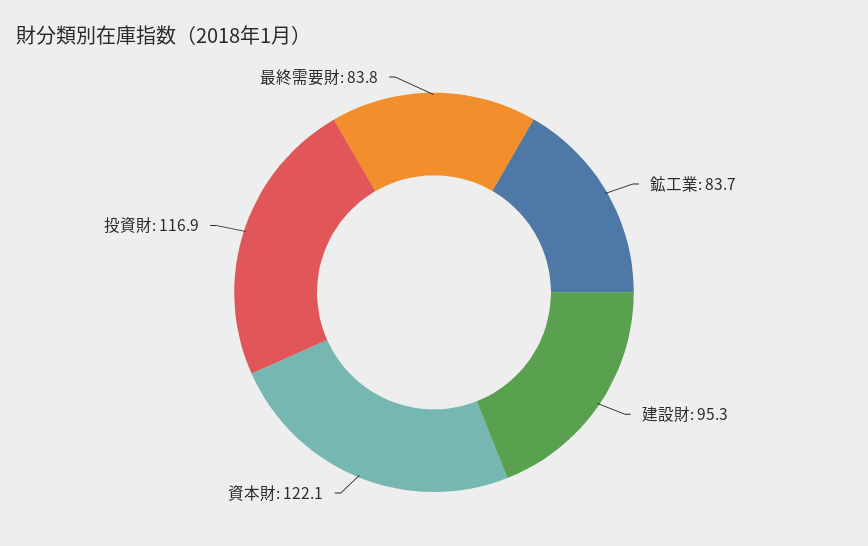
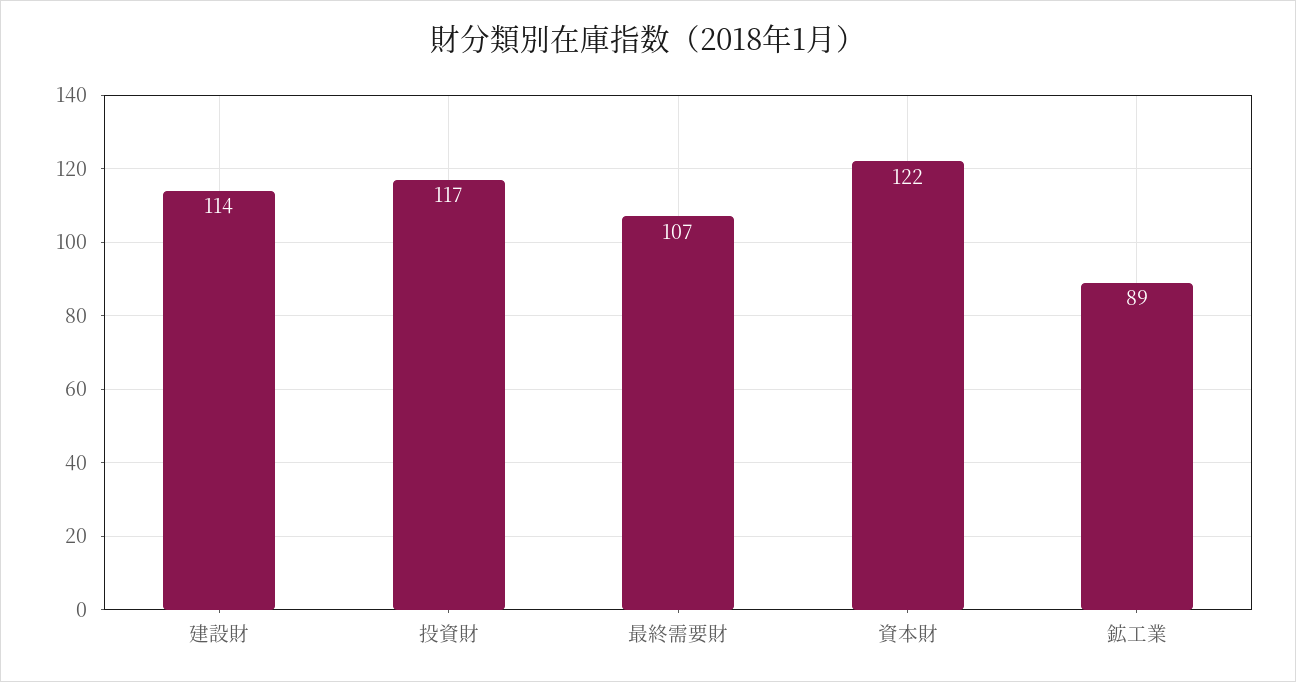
鉱工業: 83.7 -> 89
建設財: 95.3 -> 114
最終需要財: 83.8 -> 107

